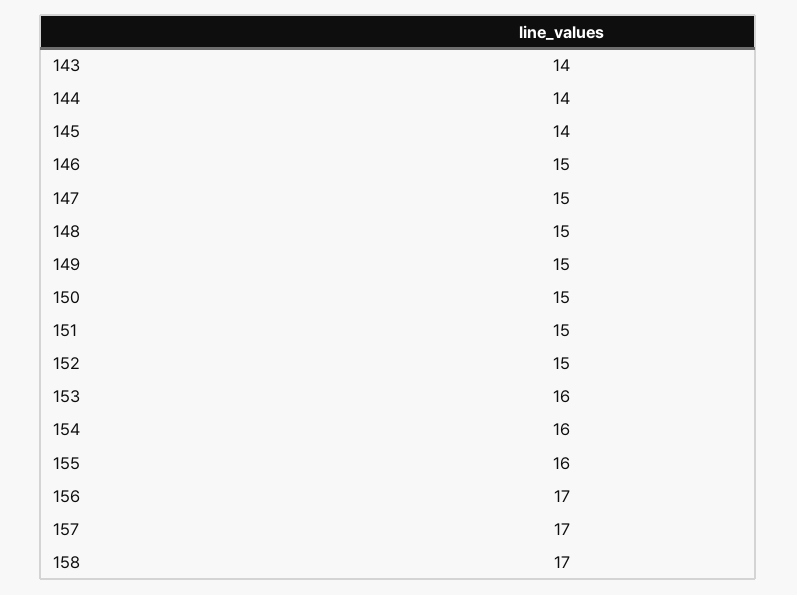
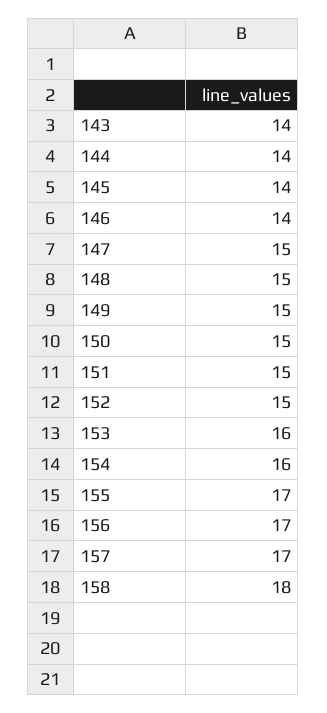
146: 15 -> 14
155: 16 -> 17
158: 17 -> 18

